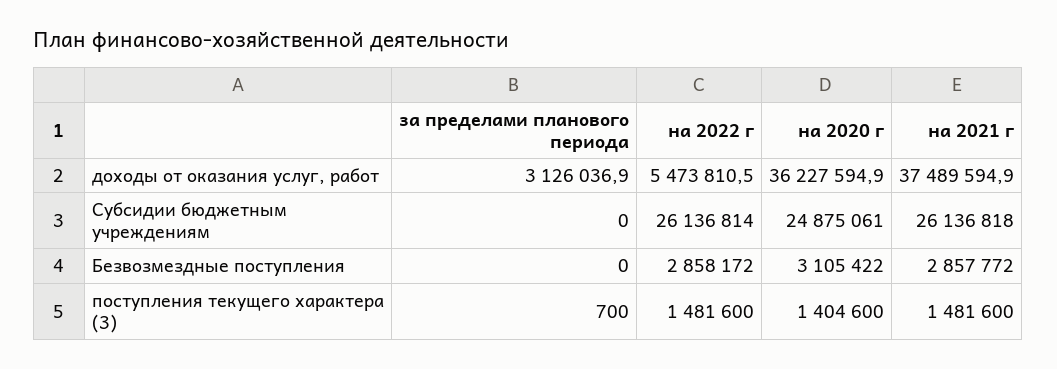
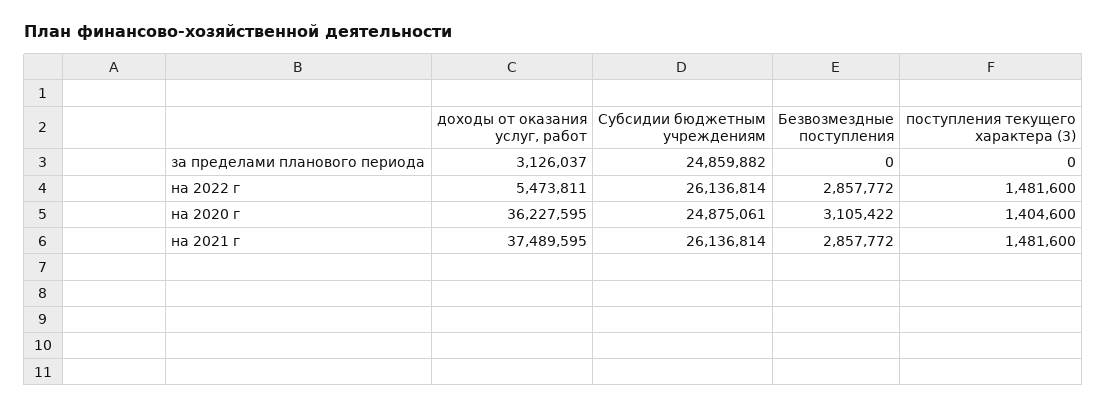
за пределами планового периода, Субсидии бюджетным учреждениям: 0 -> 24859882
на 2021 г, Субсидии бюджетным учреждениям: 26136818 -> 26136814
на 2022 г, Безвозмездные поступления: 2858172 -> 2857772
за пределами планового периода, поступления текущего характера (3): 700 -> 0

